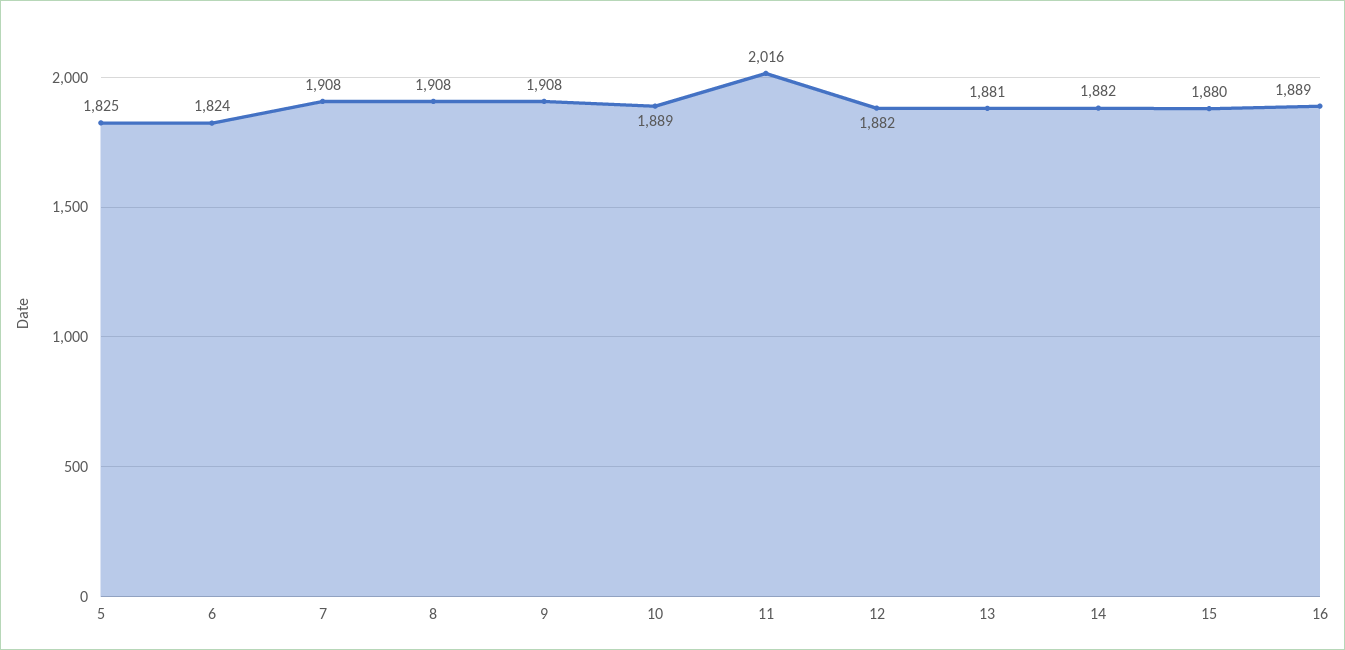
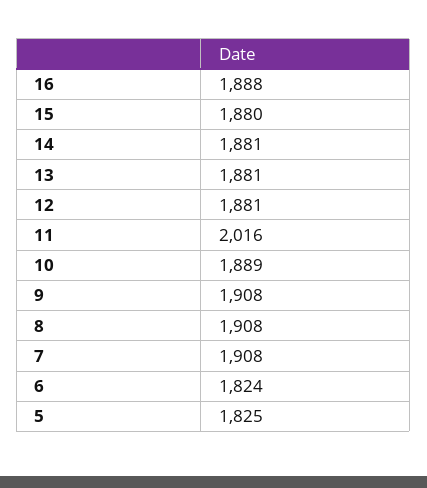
12: 1882 -> 1881
14: 1882 -> 1881
16: 1889 -> 1888

